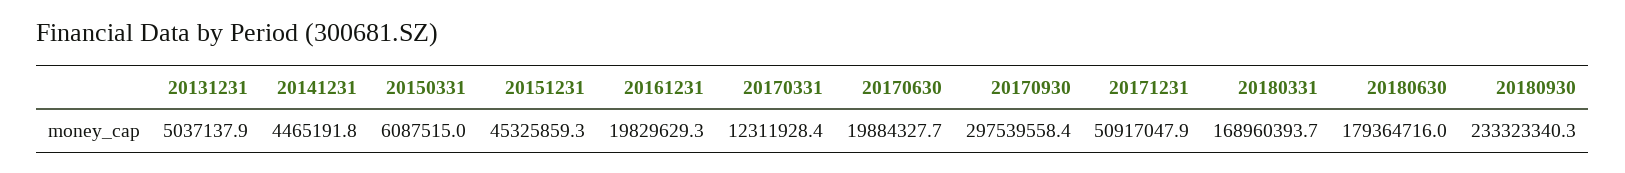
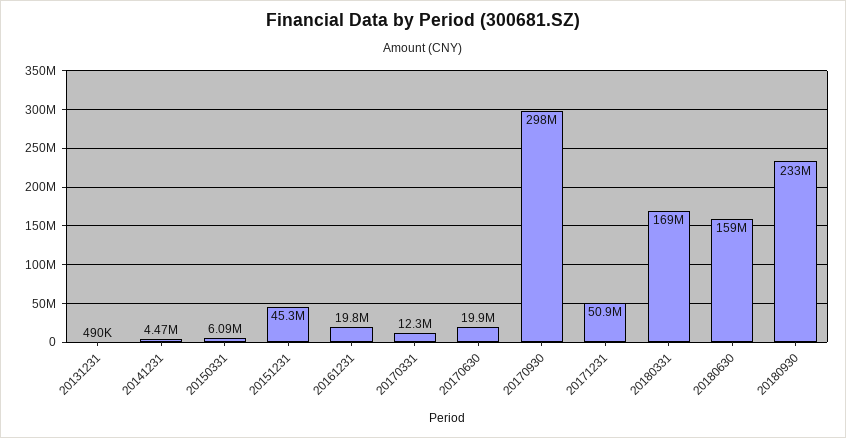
20131231: 5037137.9 -> 490000
20180630: 179364716 -> 159000000

